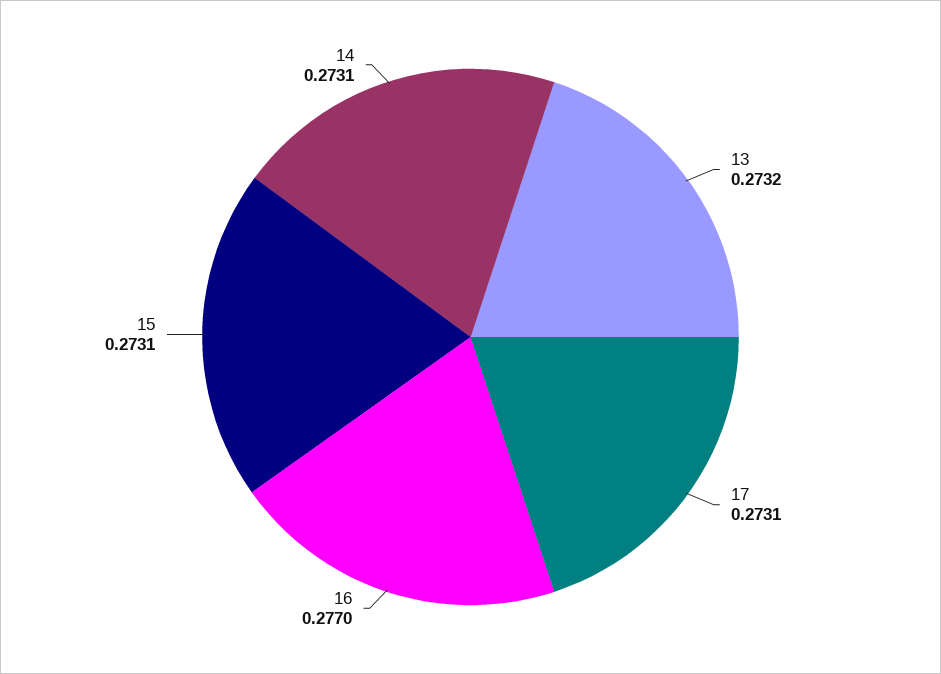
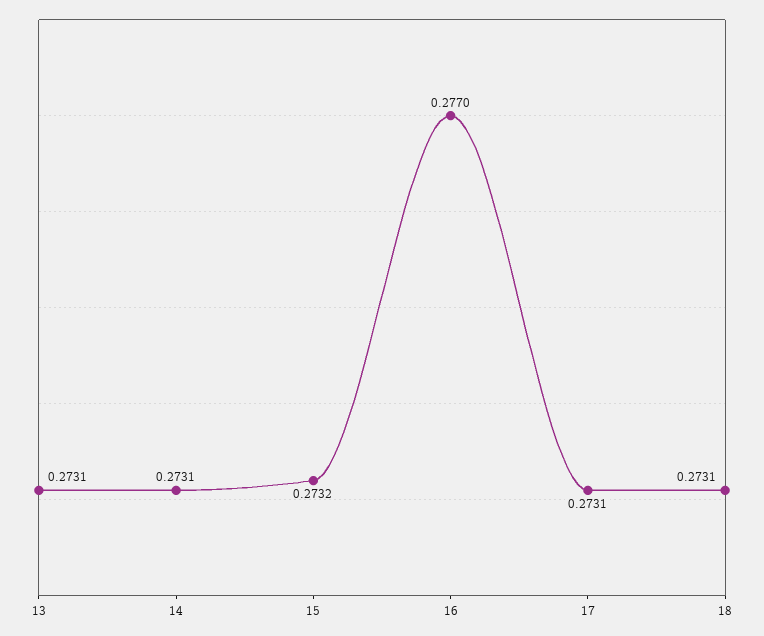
13: 0.2732 -> 0.2731
15: 0.2731 -> 0.2732
18: none -> 0.2731

